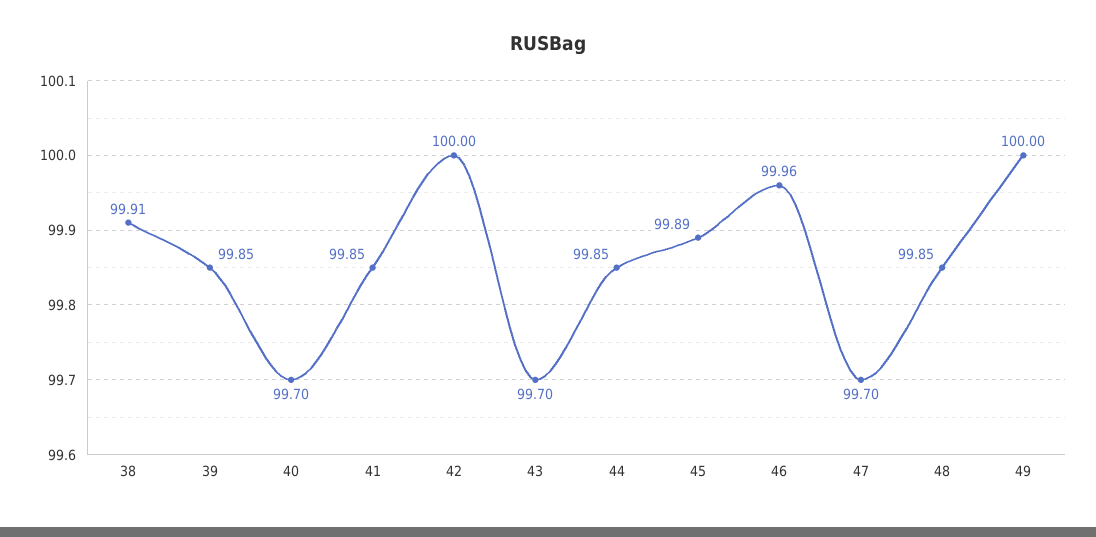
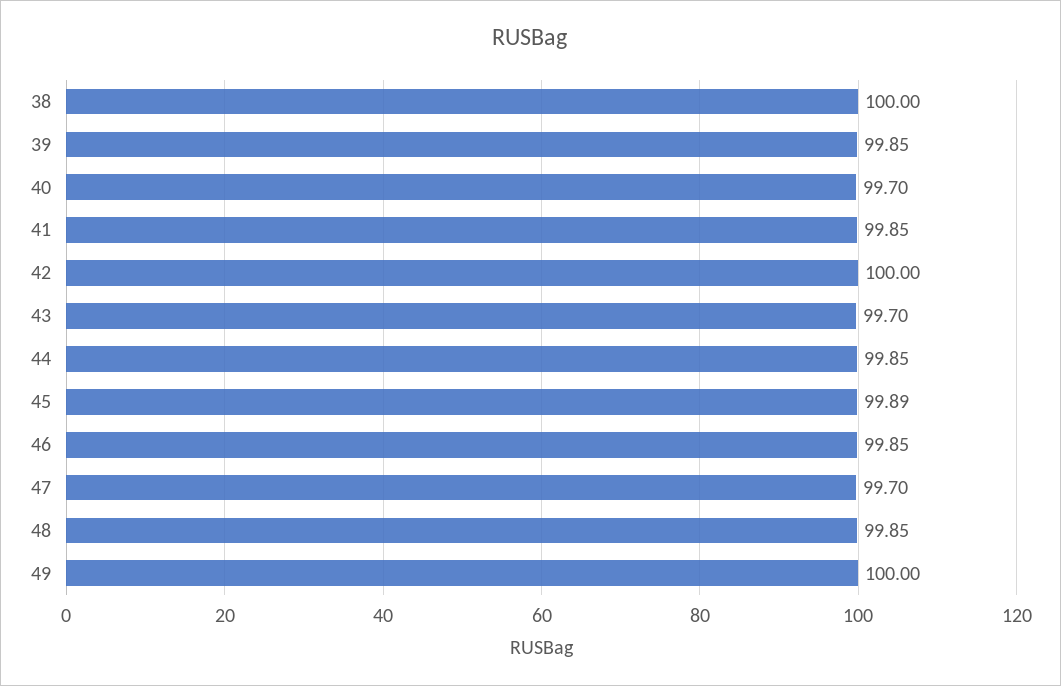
38: 99.91 -> 100
46: 99.96 -> 99.85

